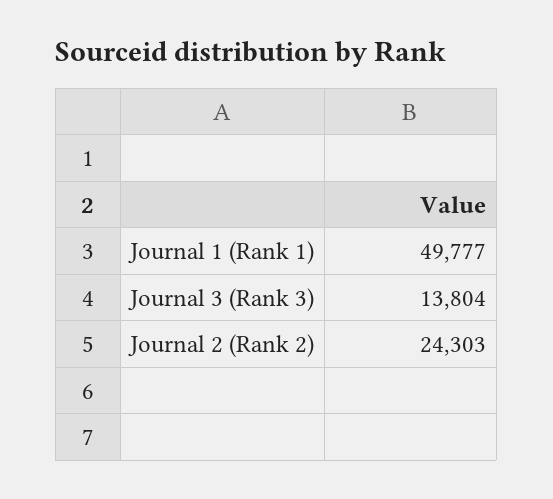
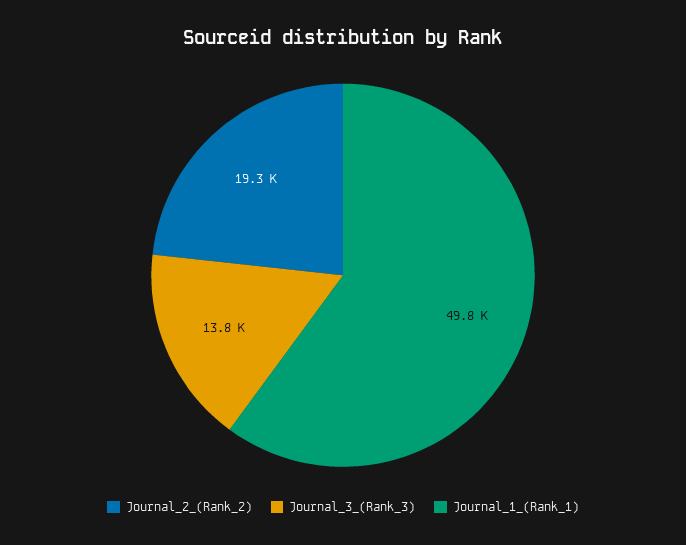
Journal 2 (Rank 2): 24303 -> 19300

